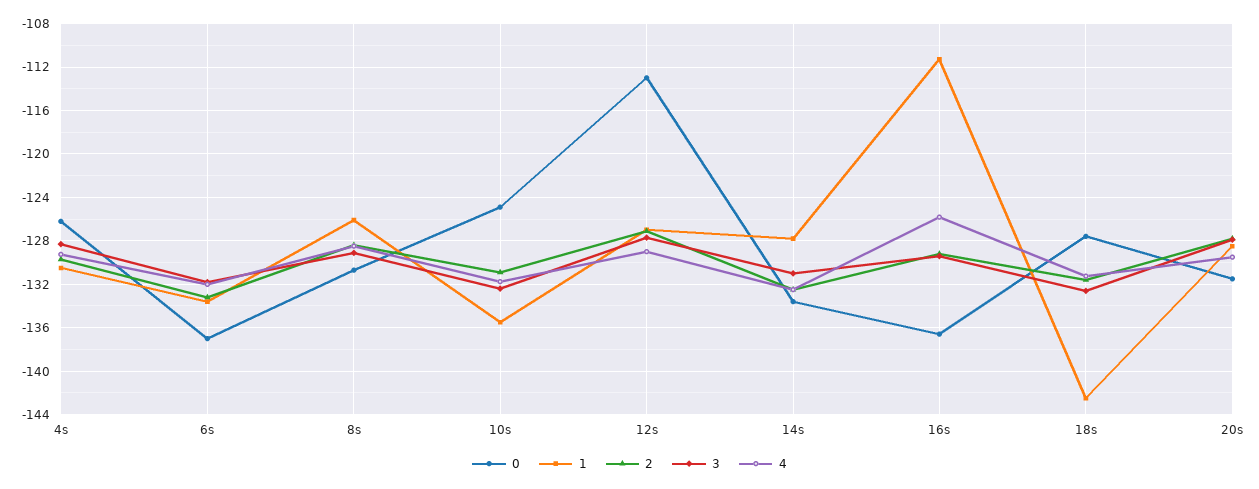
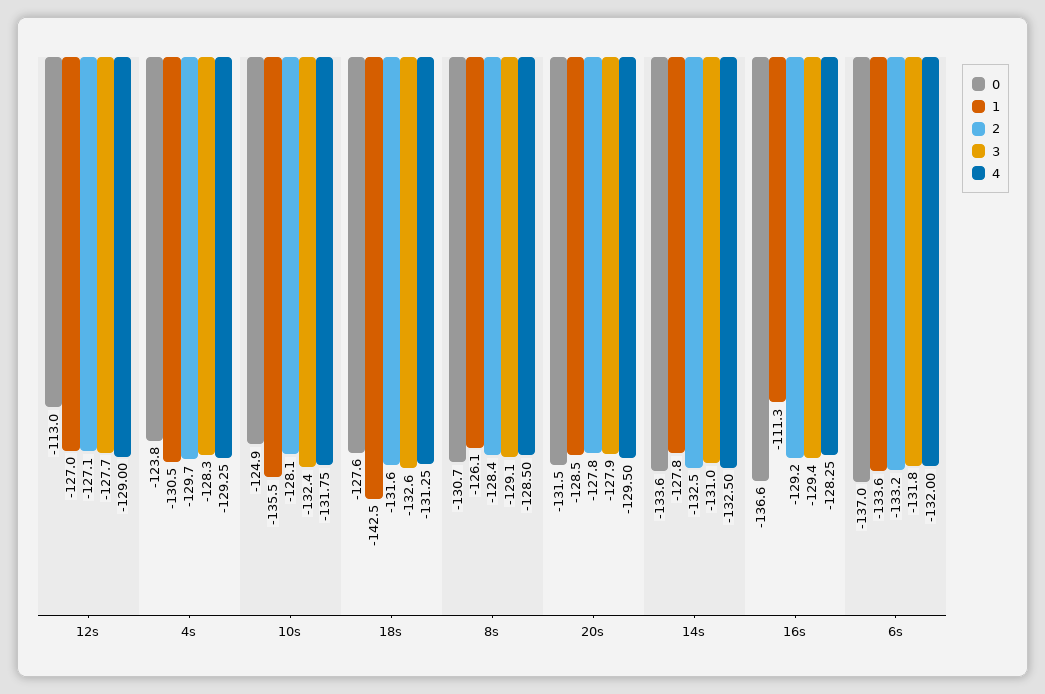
0, 4s: -126 -> -123.8
2, 10s: -131 -> -128.1
4, 16s: -126 -> -128.25

